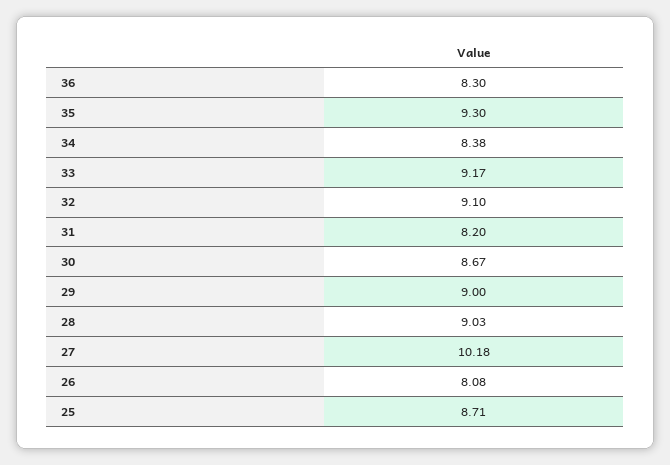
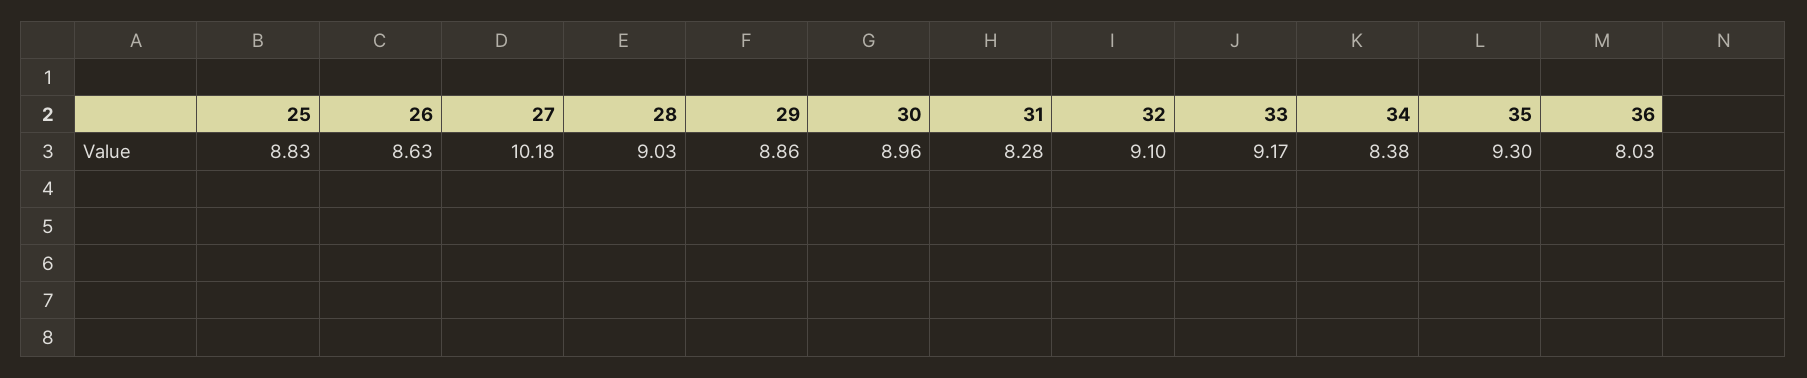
36: 8.3 -> 8.03
31: 8.2 -> 8.28
30: 8.67 -> 8.96
29: 9 -> 8.86
26: 8.08 -> 8.63
25: 8.71 -> 8.83

